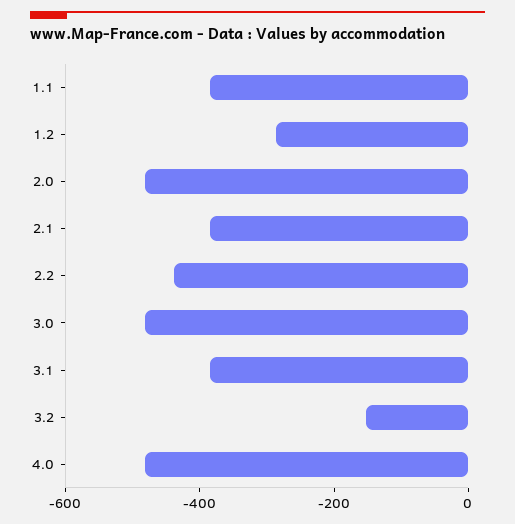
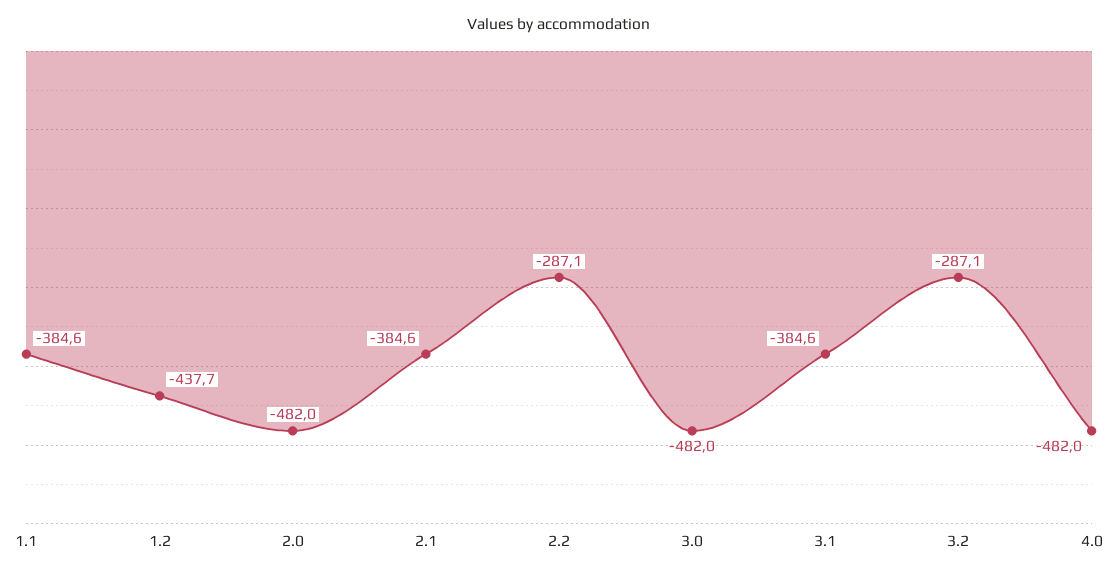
1.2: -300 -> -437.7
2.2: -450 -> -287.1
3.2: -150 -> -287.1

